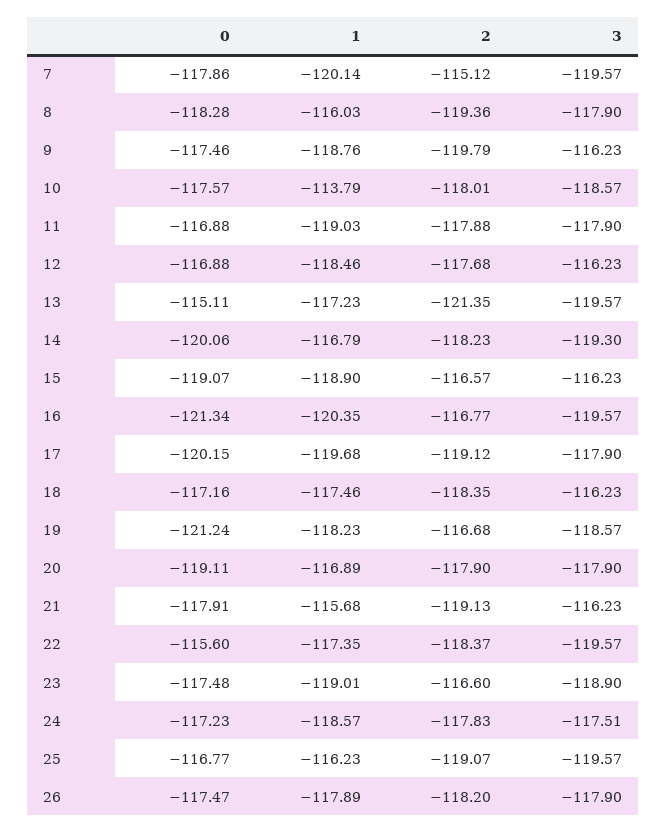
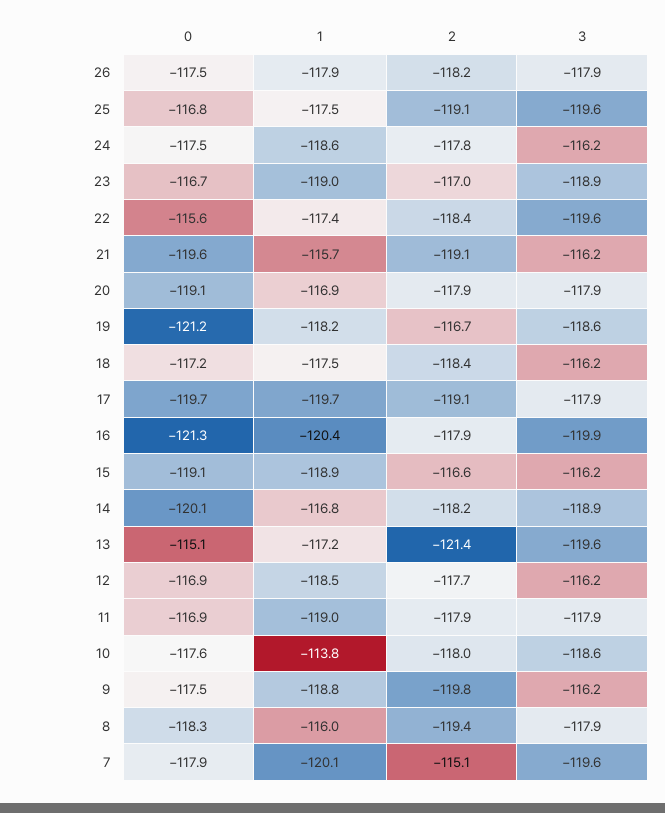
3, 14: -119.3 -> -118.9
2, 16: -116.77 -> -117.9
3, 16: -119.57 -> -119.9
0, 17: -120.15 -> -119.7
0, 21: -117.91 -> -119.6
0, 23: -117.48 -> -116.7
2, 23: -116.6 -> -117
0, 24: -117.23 -> -117.5
3, 24: -117.51 -> -116.2
1, 25: -116.23 -> -117.5

